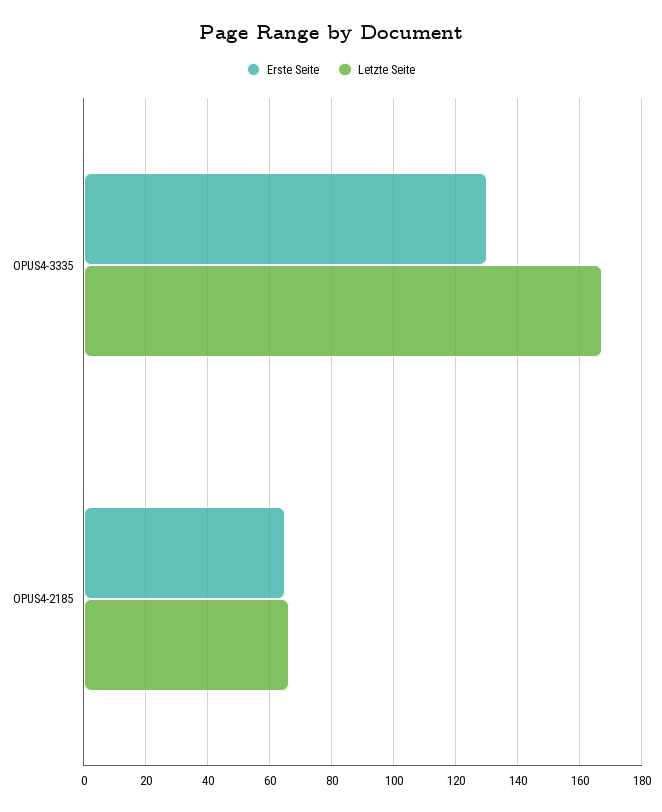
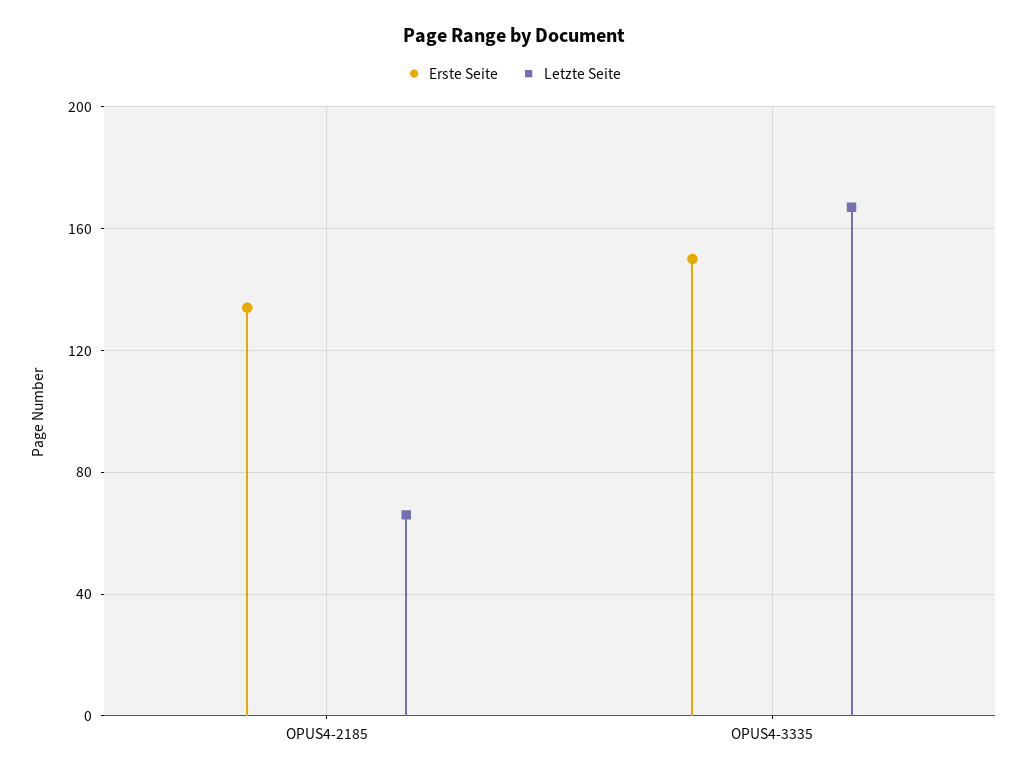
Erste Seite, OPUS4-3335: 130 -> 150
Erste Seite, OPUS4-2185: 65 -> 135

